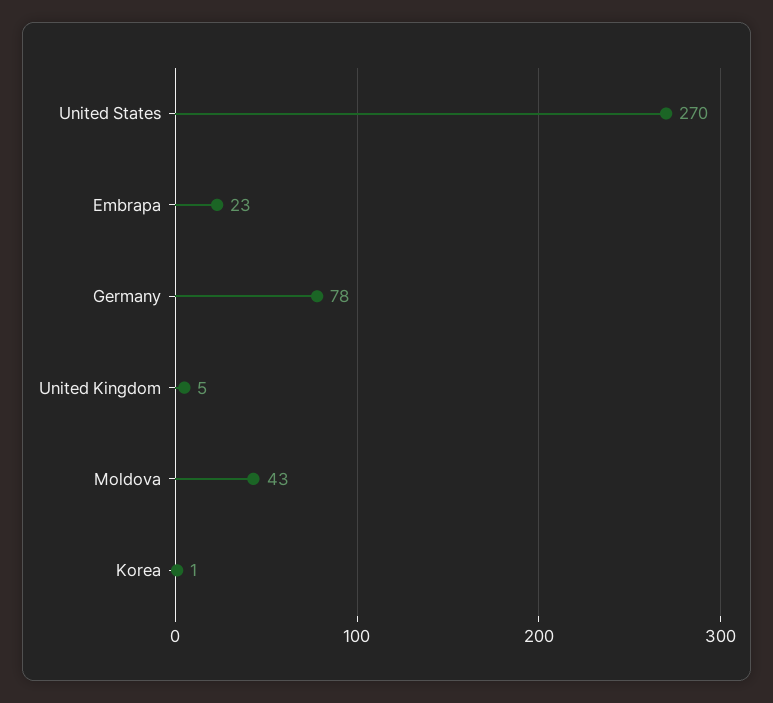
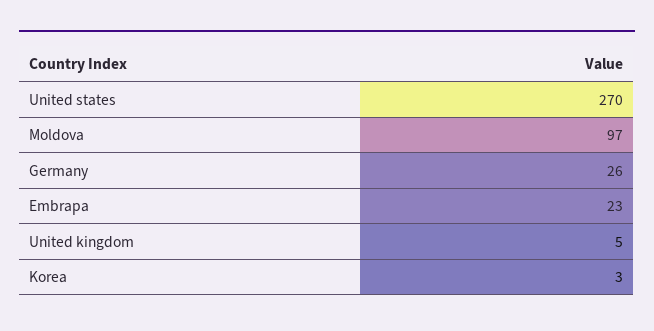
Germany: 78 -> 26
Moldova: 43 -> 97
Korea: 1 -> 3

